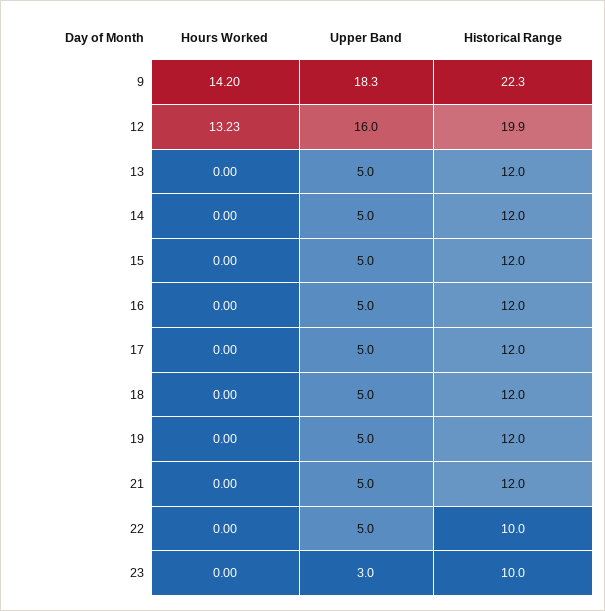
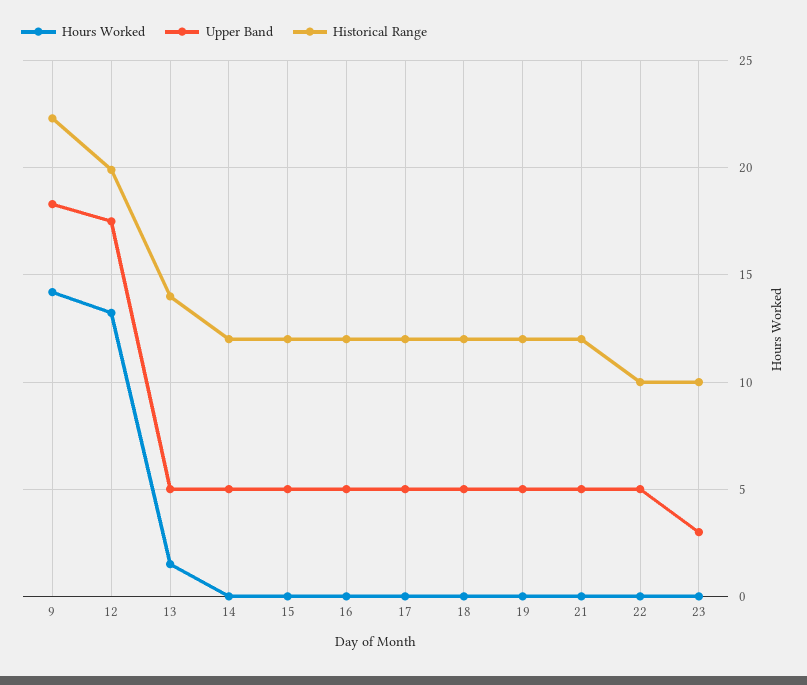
Upper Band, 12: 16 -> 17.5
Hours Worked, 13: 0 -> 1.5
Historical Range, 13: 12 -> 14

